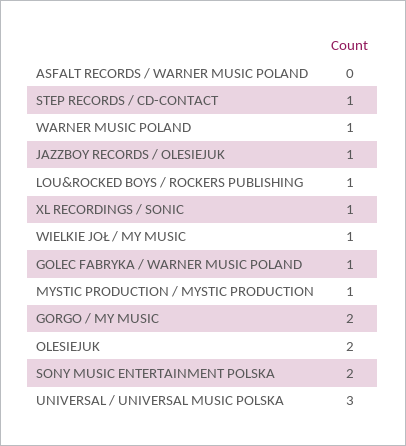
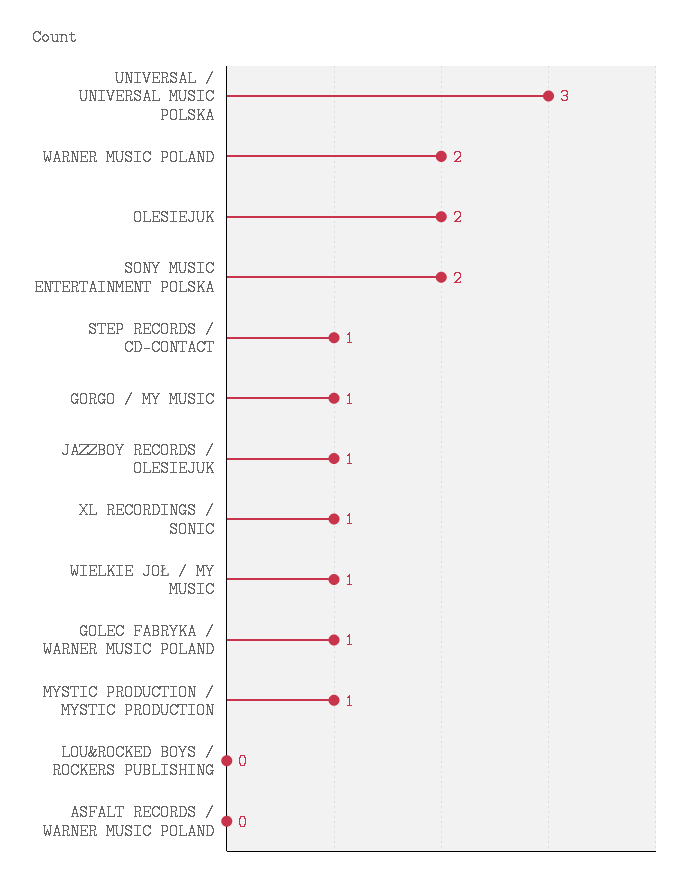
WARNER MUSIC POLAND: 1 -> 2
LOU&ROCKED BOYS / ROCKERS PUBLISHING: 1 -> 0
GORGO / MY MUSIC: 2 -> 1

